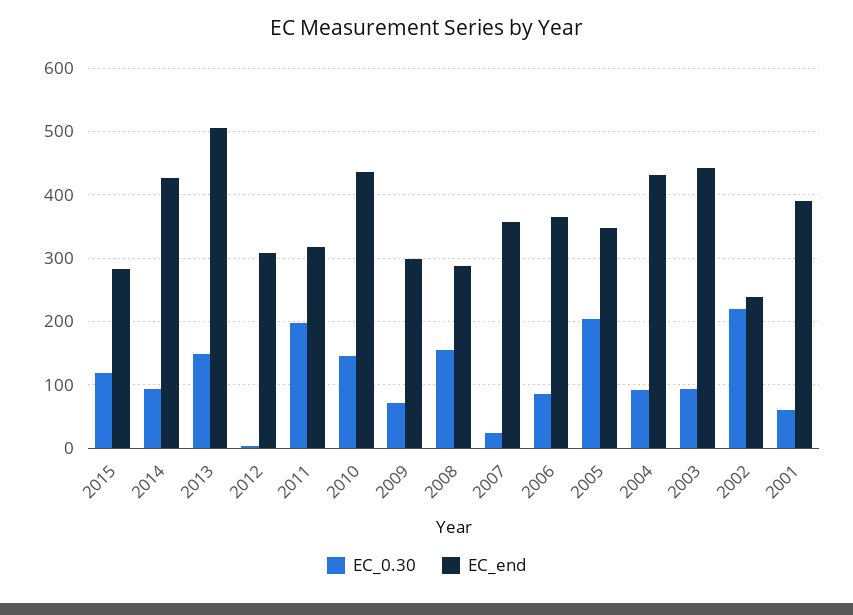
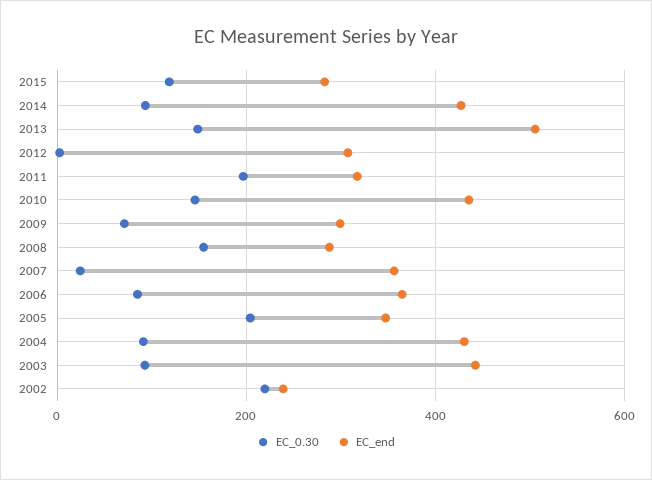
EC_0.30, 2001: 60 -> none
EC_end, 2001: 390 -> none

